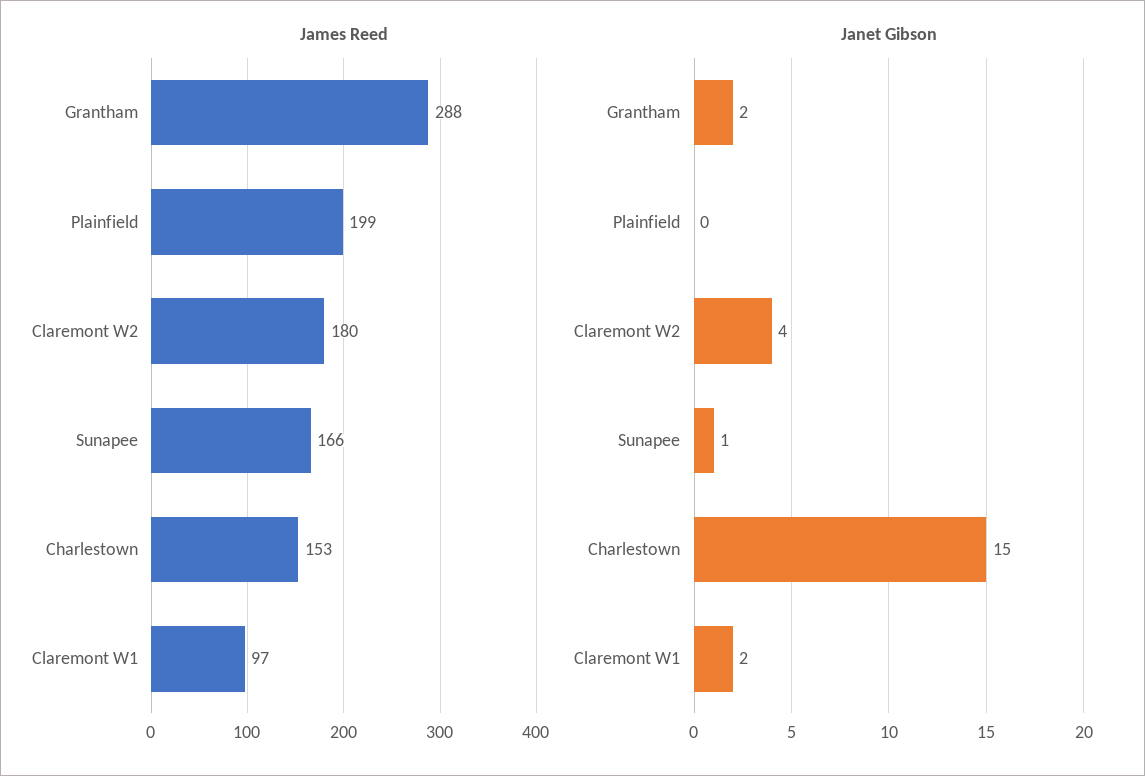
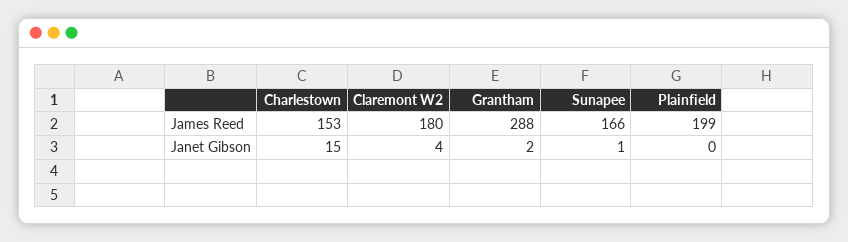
James Reed, Claremont W1: 97 -> none
Janet Gibson, Claremont W1: 2 -> none

